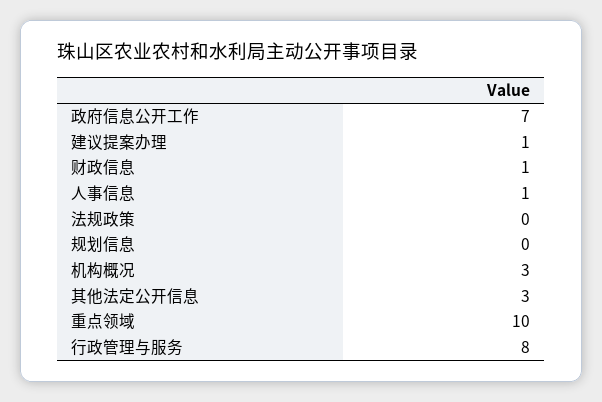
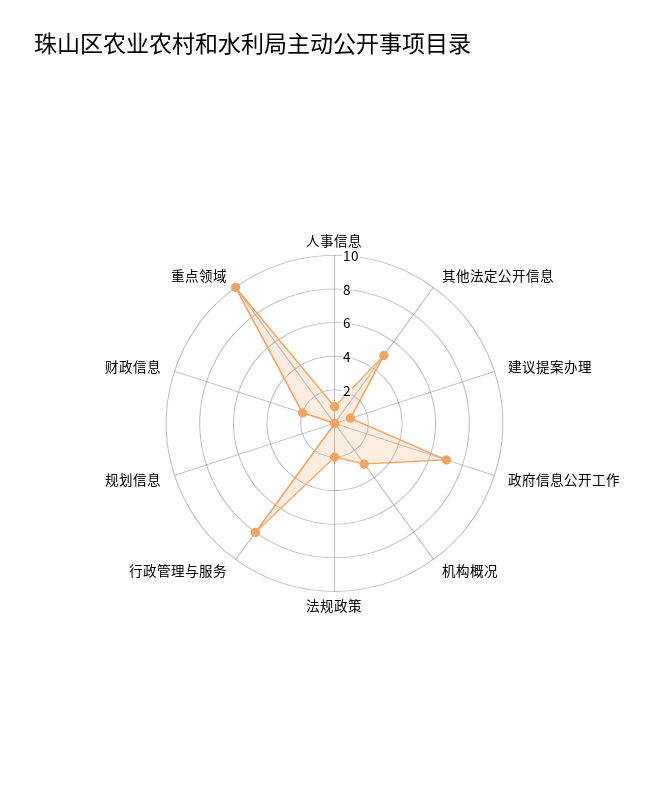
财政信息: 1 -> 2
法规政策: 0 -> 2
其他法定公开信息: 3 -> 5

